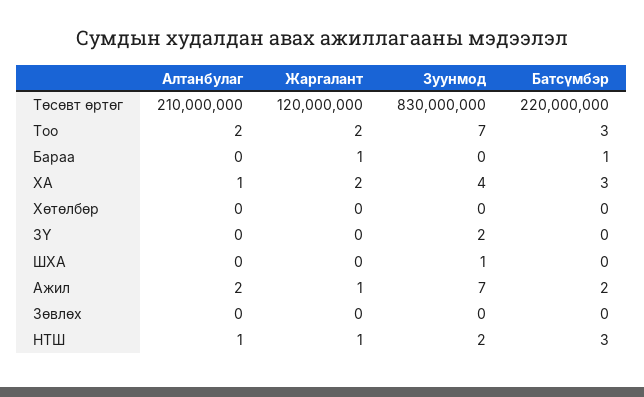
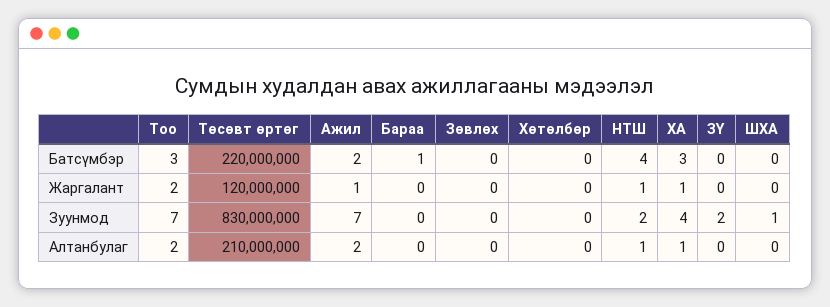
Жаргалант, Бараа: 1 -> 0
Жаргалант, ХА: 2 -> 1
Батсүмбэр, НТШ: 3 -> 4

